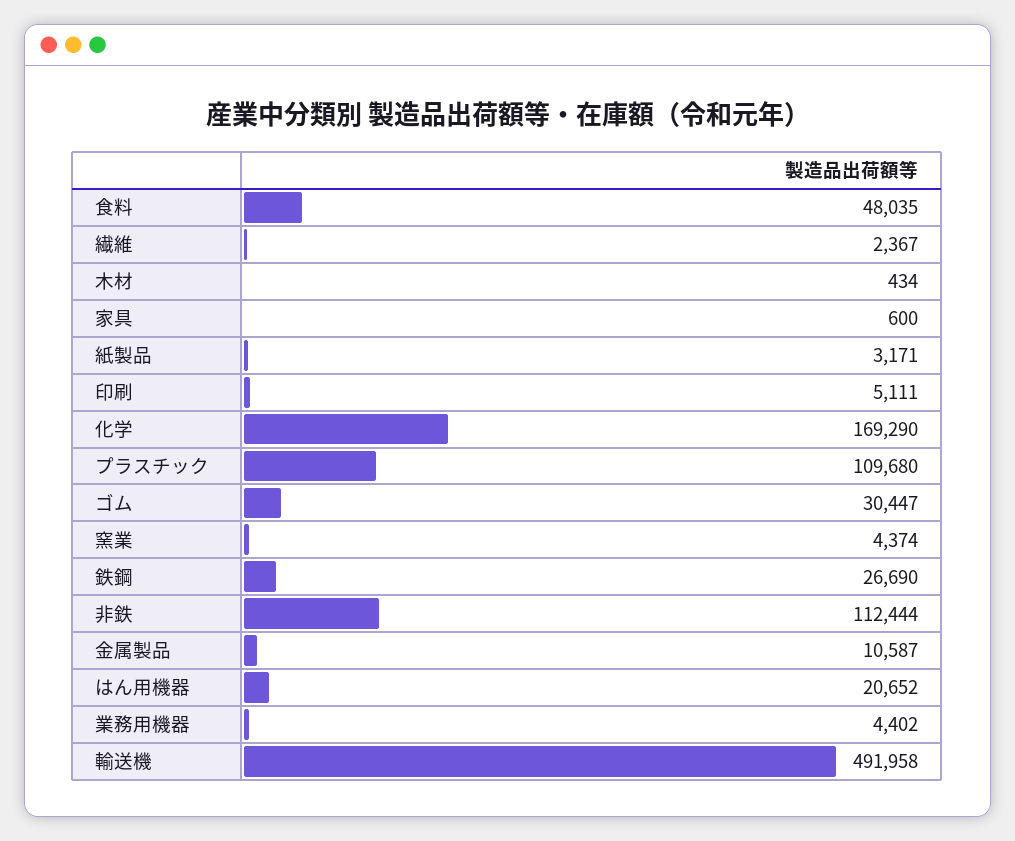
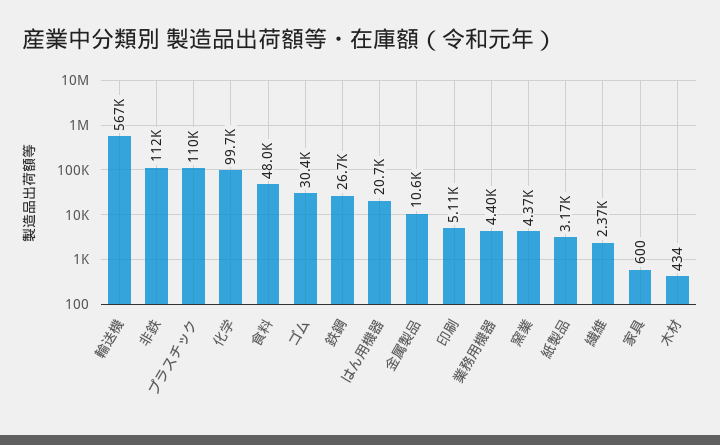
化学: 169290 -> 99700
輸送機: 491958 -> 567000

